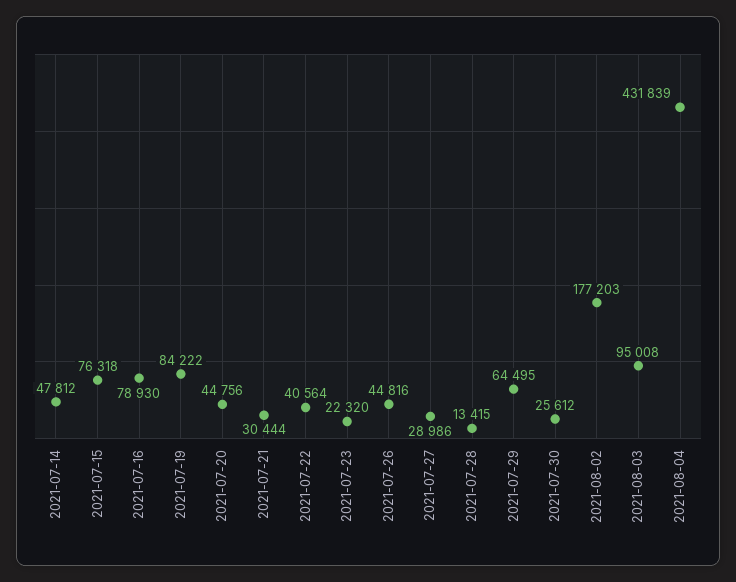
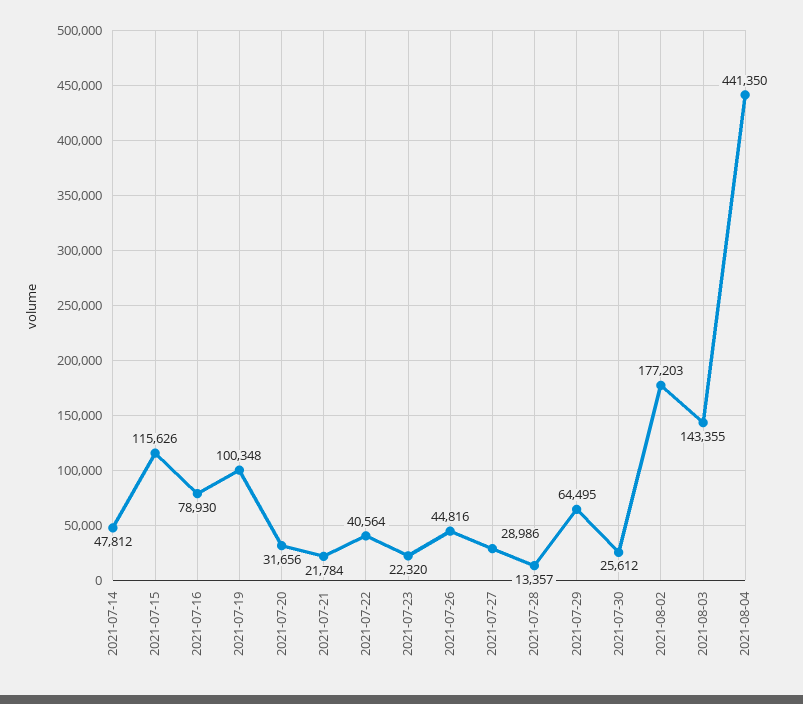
2021-07-15: 76318 -> 115626
2021-07-19: 84222 -> 100348
2021-07-20: 44756 -> 31656
2021-07-21: 30444 -> 21784
2021-07-28: 13415 -> 13357
2021-08-03: 95008 -> 143355
2021-08-04: 431839 -> 441350

